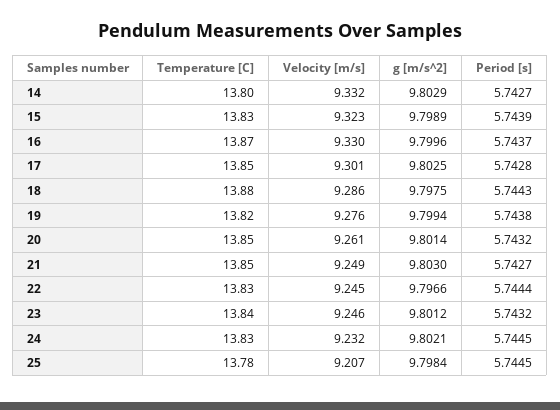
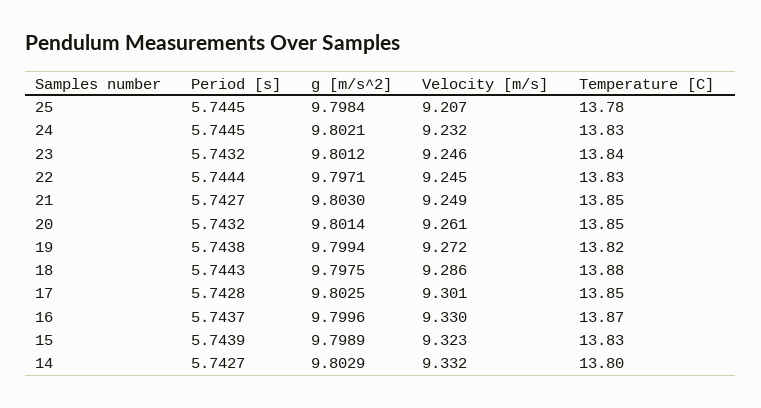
Velocity [m/s], 19: 9.276 -> 9.272
g [m/s^2], 22: 9.7966 -> 9.7971

